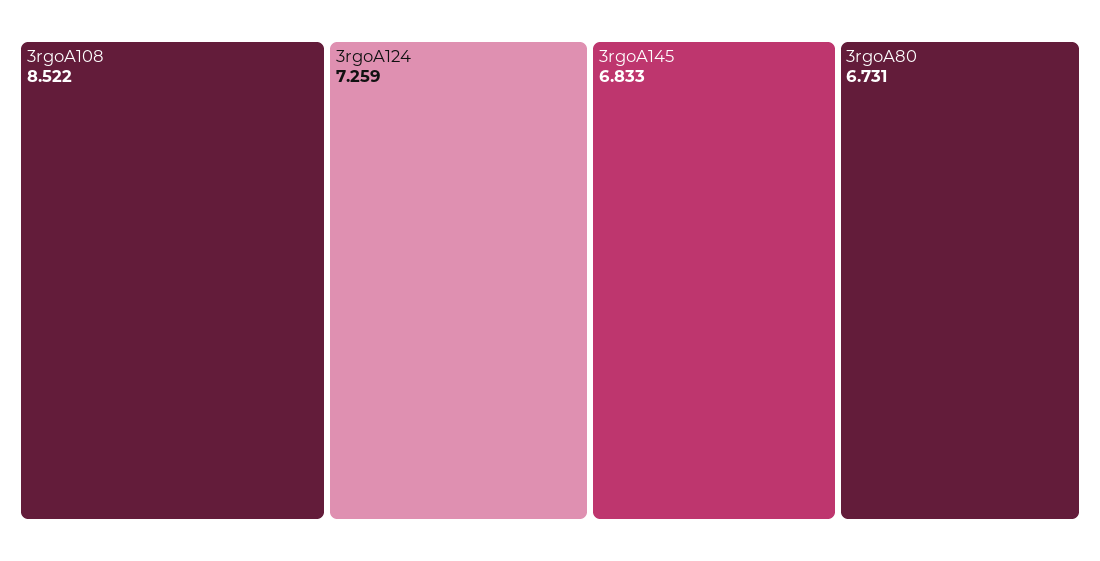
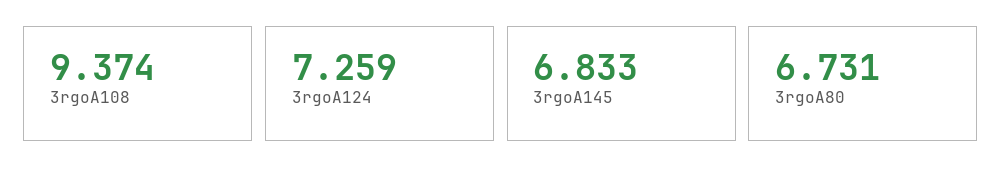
3rgoA108: 8.522 -> 9.374

